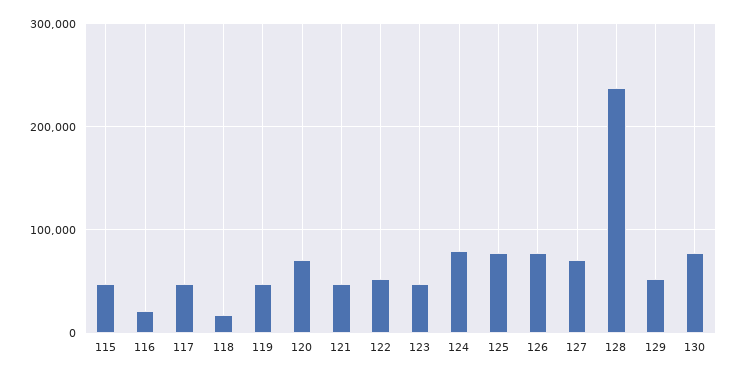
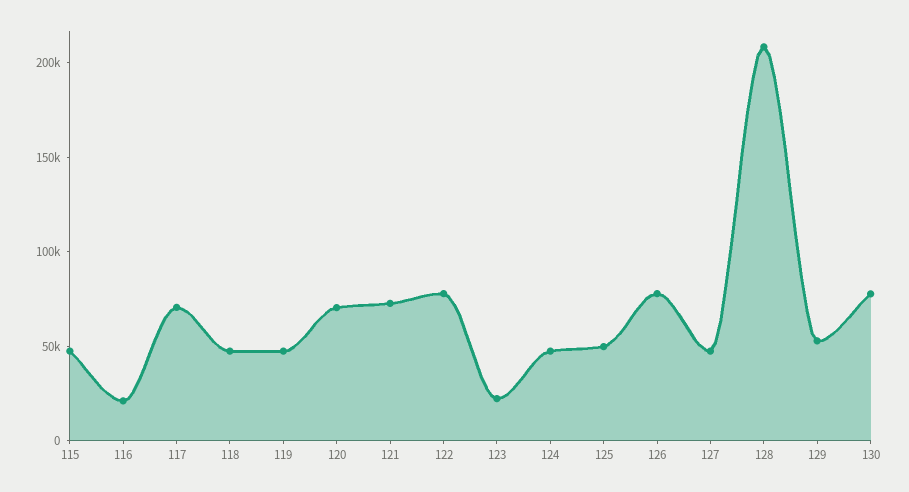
117: 50000 -> 70000
118: 20000 -> 50000
121: 50000 -> 70000
122: 50000 -> 80000
123: 50000 -> 20000
124: 80000 -> 50000
125: 80000 -> 50000
127: 70000 -> 50000
128: 240000 -> 210000

